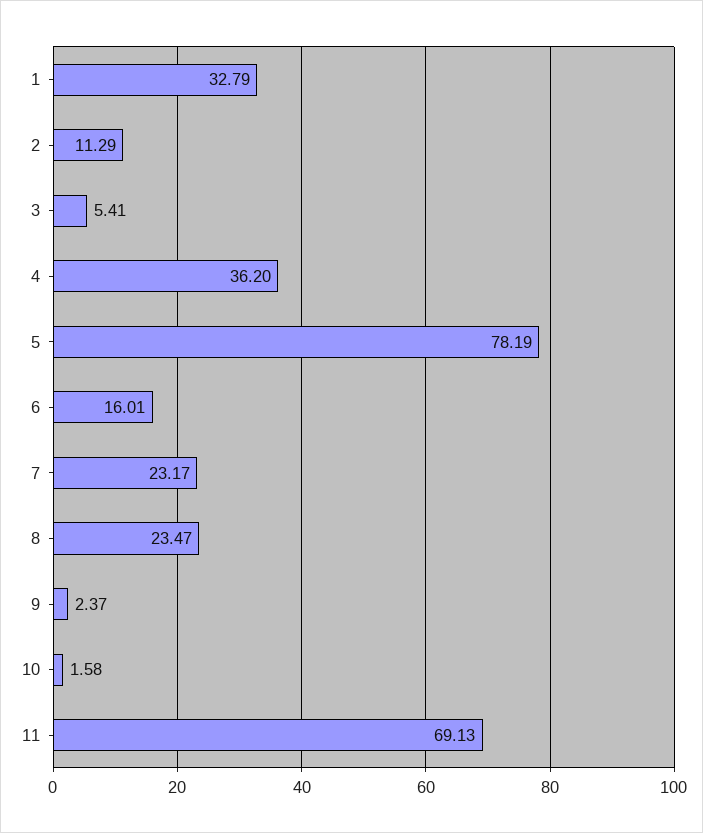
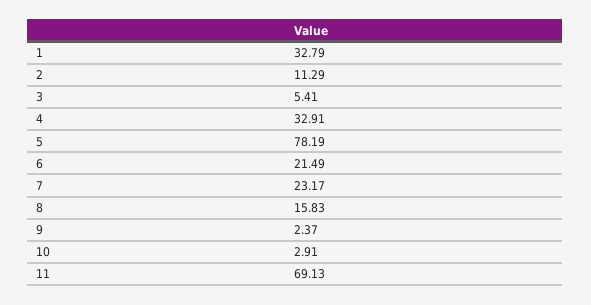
4: 36.2 -> 32.91
6: 16.01 -> 21.49
8: 23.47 -> 15.83
10: 1.58 -> 2.91

